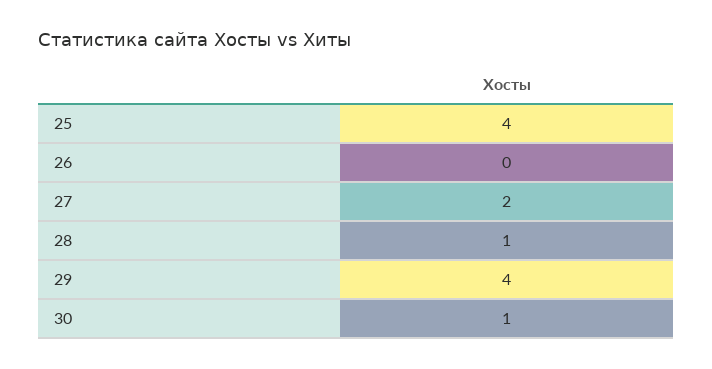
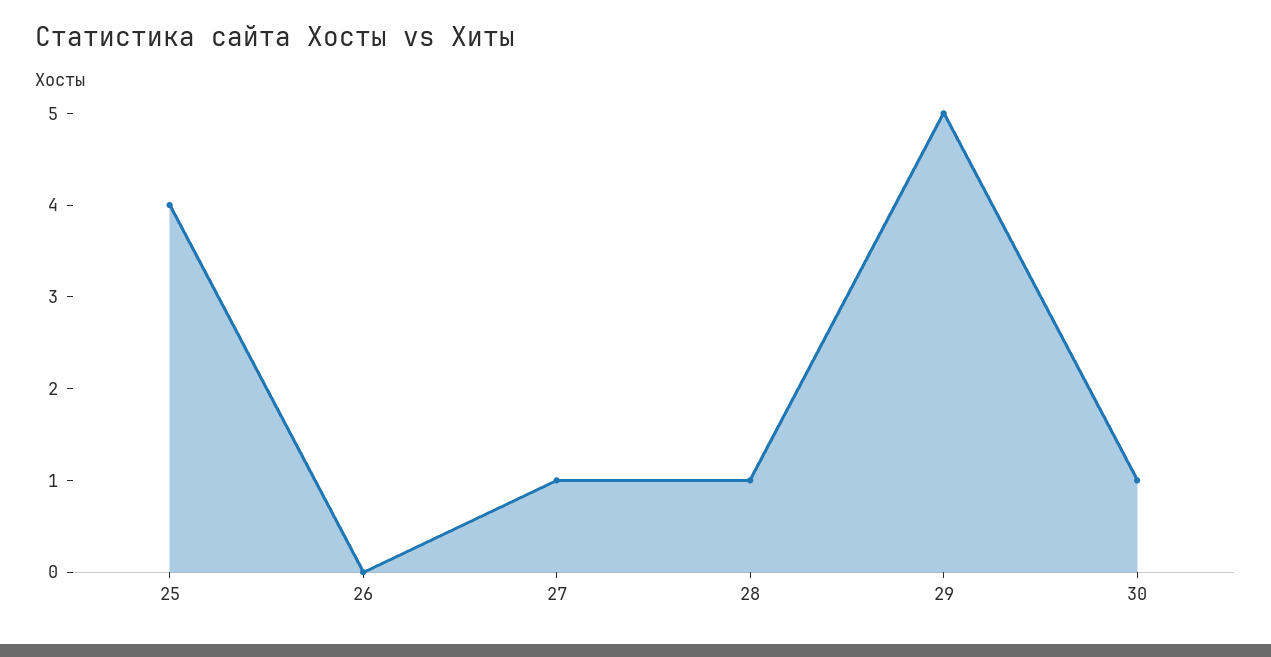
27: 2 -> 1
29: 4 -> 5

